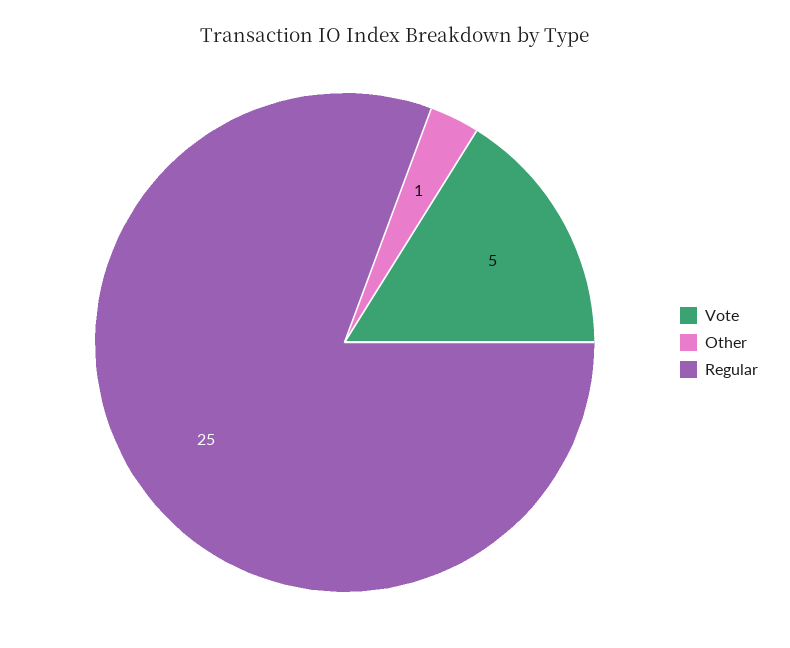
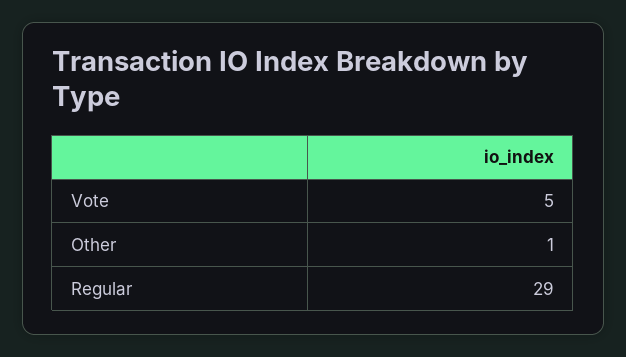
Regular: 25 -> 29

